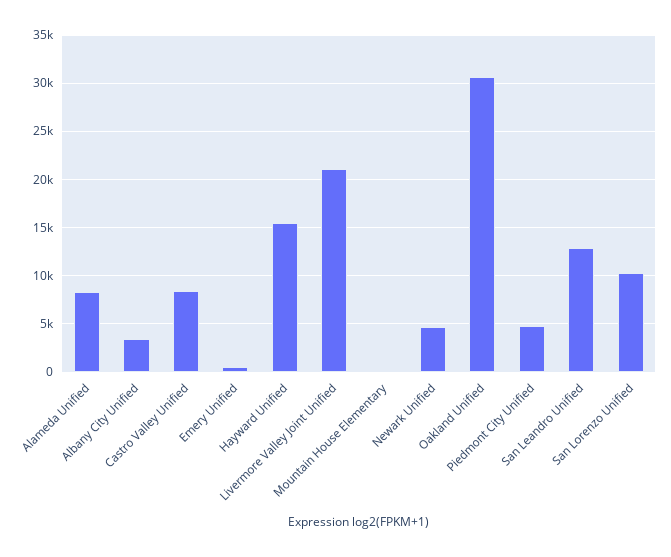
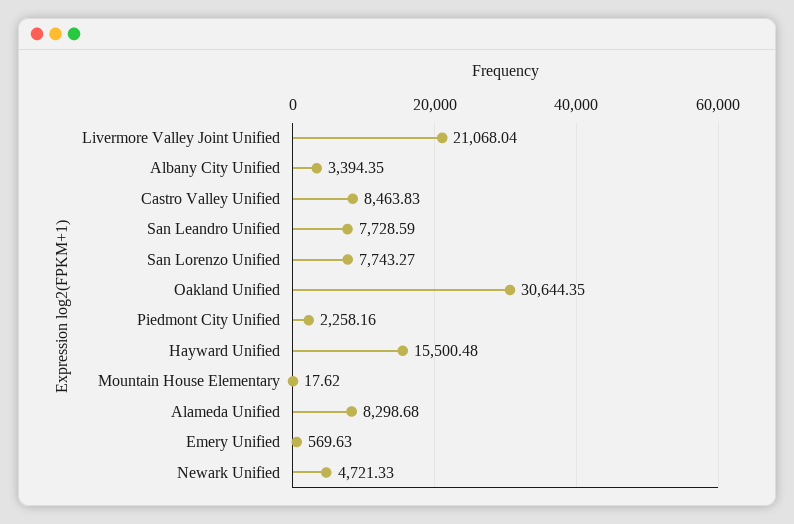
Piedmont City Unified: 5000 -> 2258.16
San Leandro Unified: 13000 -> 7728.59
San Lorenzo Unified: 10000 -> 7743.27

